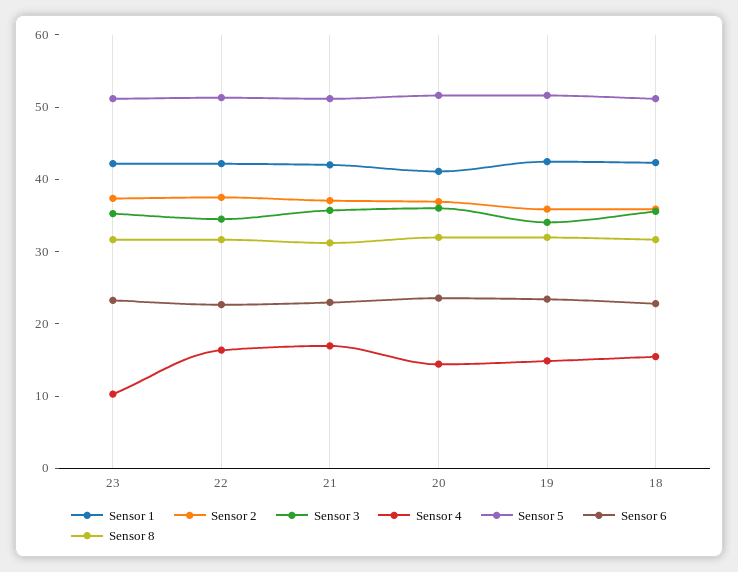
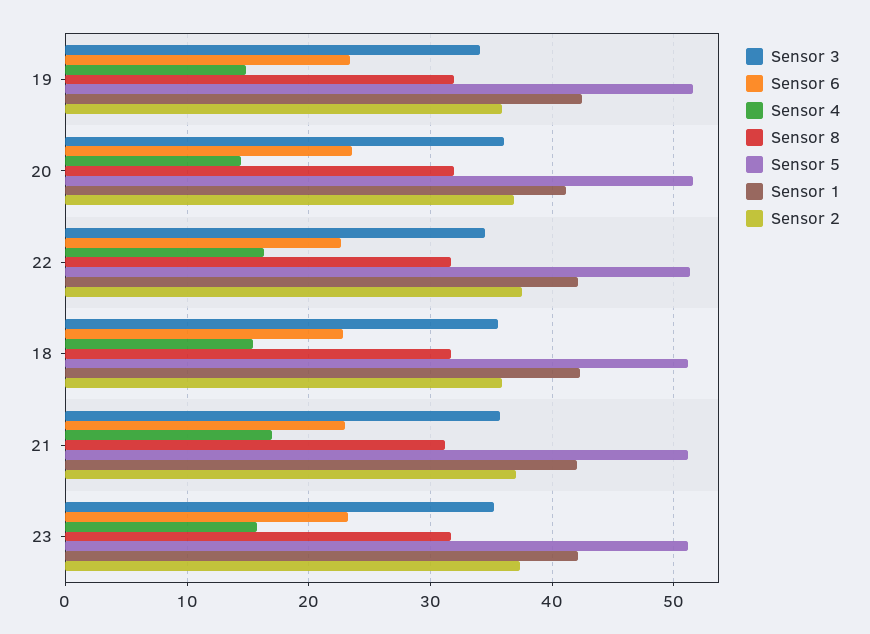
Sensor 4, 23: 10 -> 16

